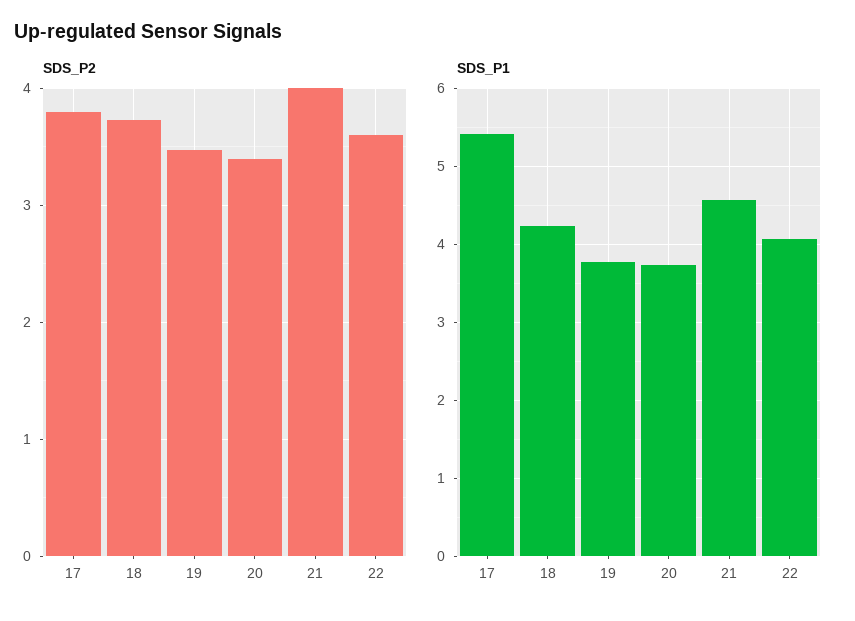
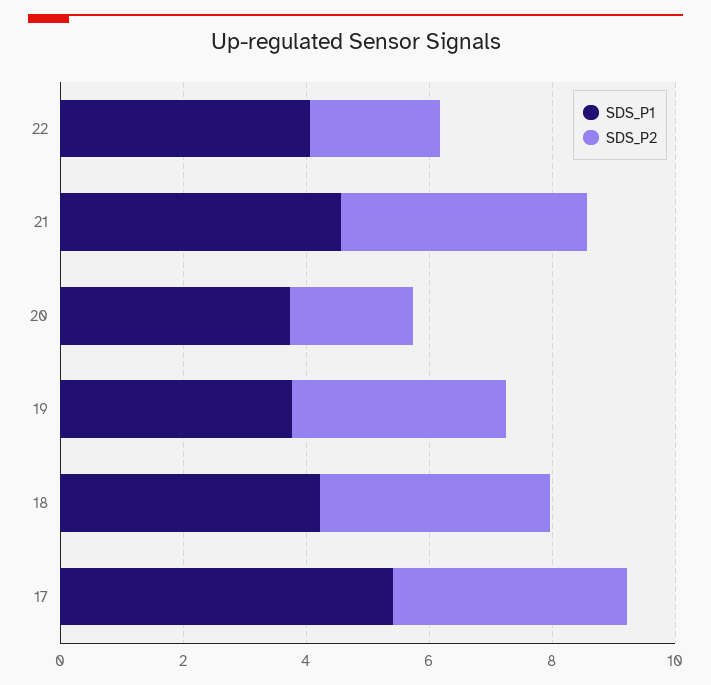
SDS_P2, 20: 3.4 -> 2
SDS_P2, 22: 3.6 -> 2

